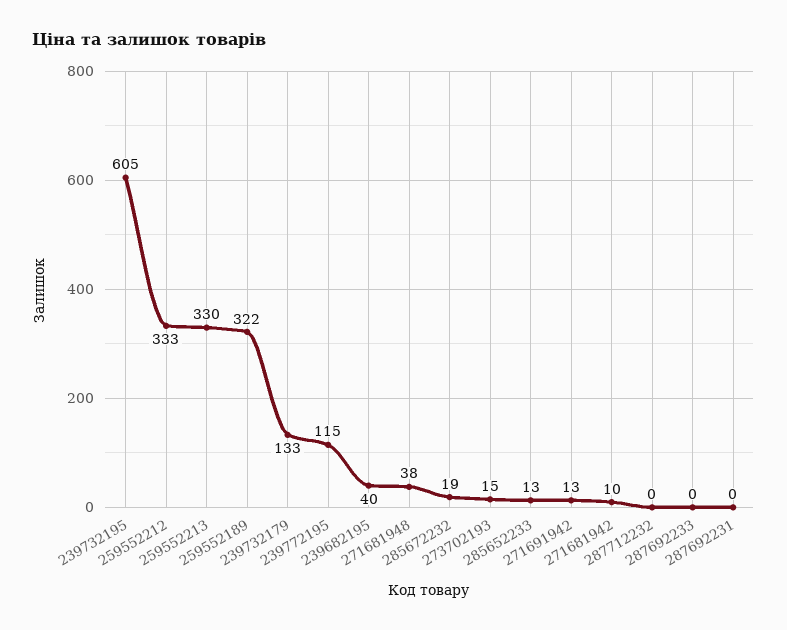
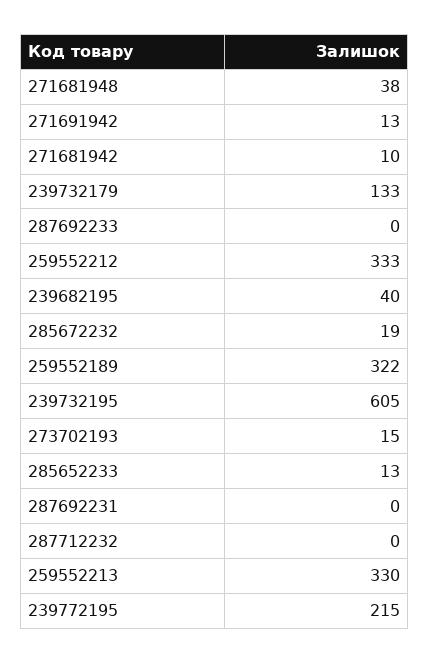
239772195: 115 -> 215

